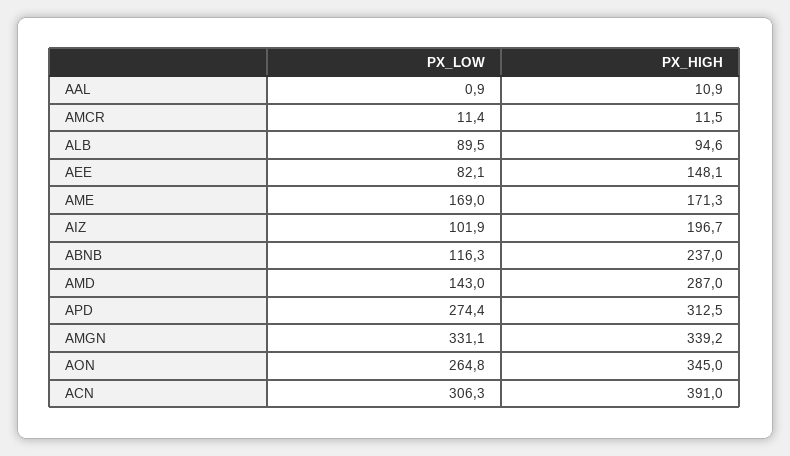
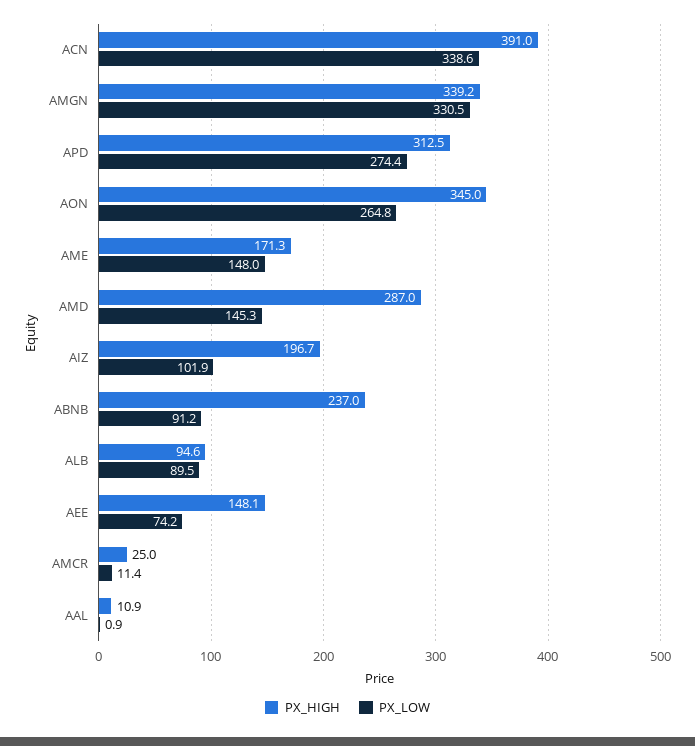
PX_HIGH, AMCR: 11.5 -> 25
PX_LOW, AEE: 82.1 -> 74.2
PX_LOW, AME: 169 -> 148
PX_LOW, ABNB: 116.3 -> 91.2
PX_LOW, AMD: 143 -> 145.3
PX_LOW, AMGN: 331.1 -> 330.5
PX_LOW, ACN: 306.3 -> 338.6

